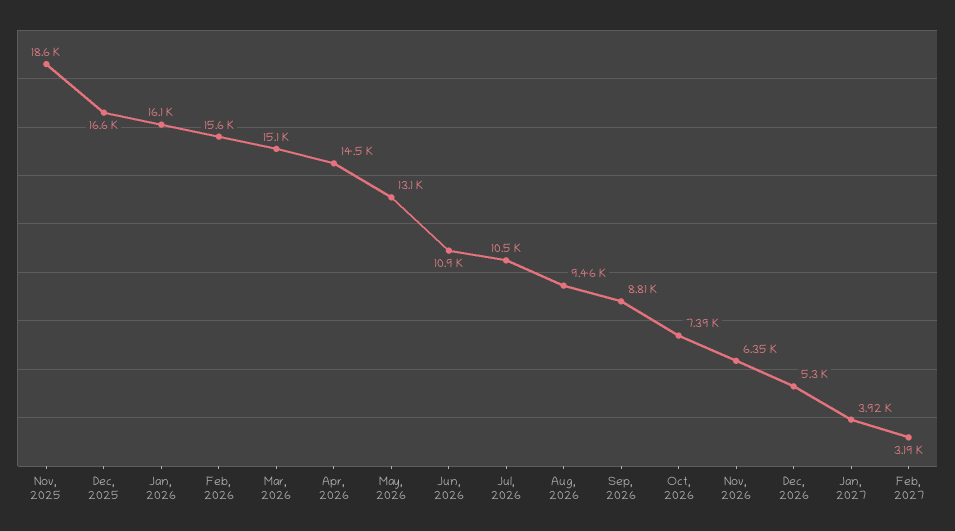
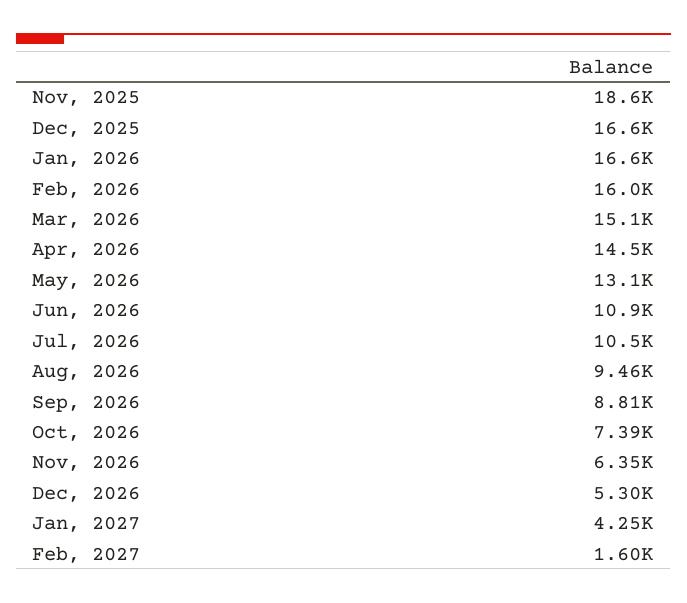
Jan, 2026: 16100 -> 16600
Feb, 2026: 15600 -> 16000
Jan, 2027: 3920 -> 4250
Feb, 2027: 3190 -> 1600

